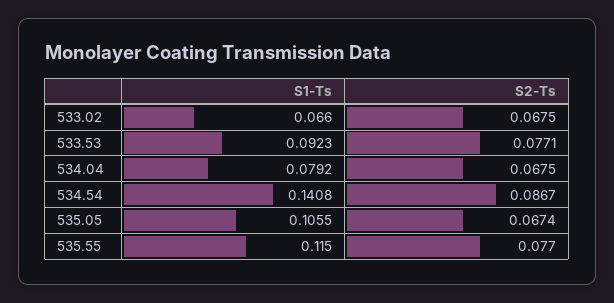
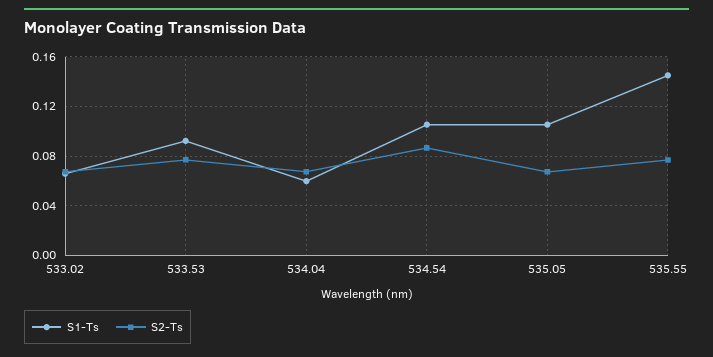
S1-Ts, 534.04: 0.0792 -> 0.06
S1-Ts, 534.54: 0.1408 -> 0.105
S1-Ts, 535.55: 0.115 -> 0.145

